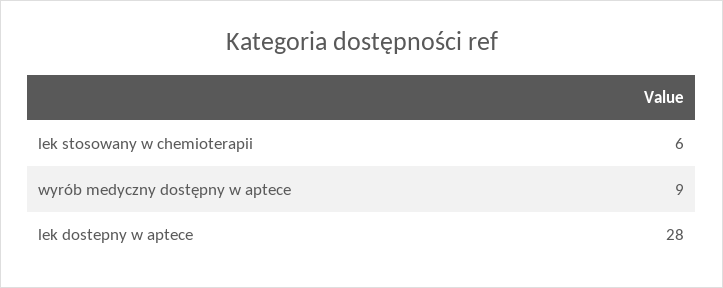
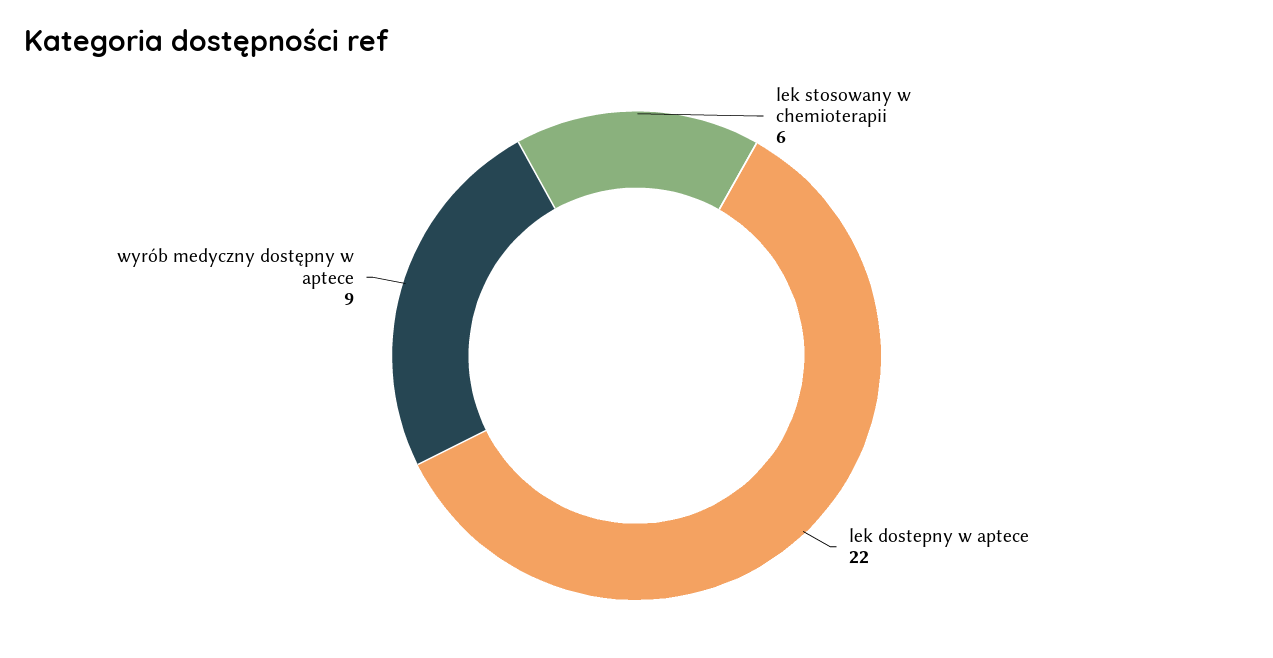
lek dostepny w aptece: 28 -> 22

